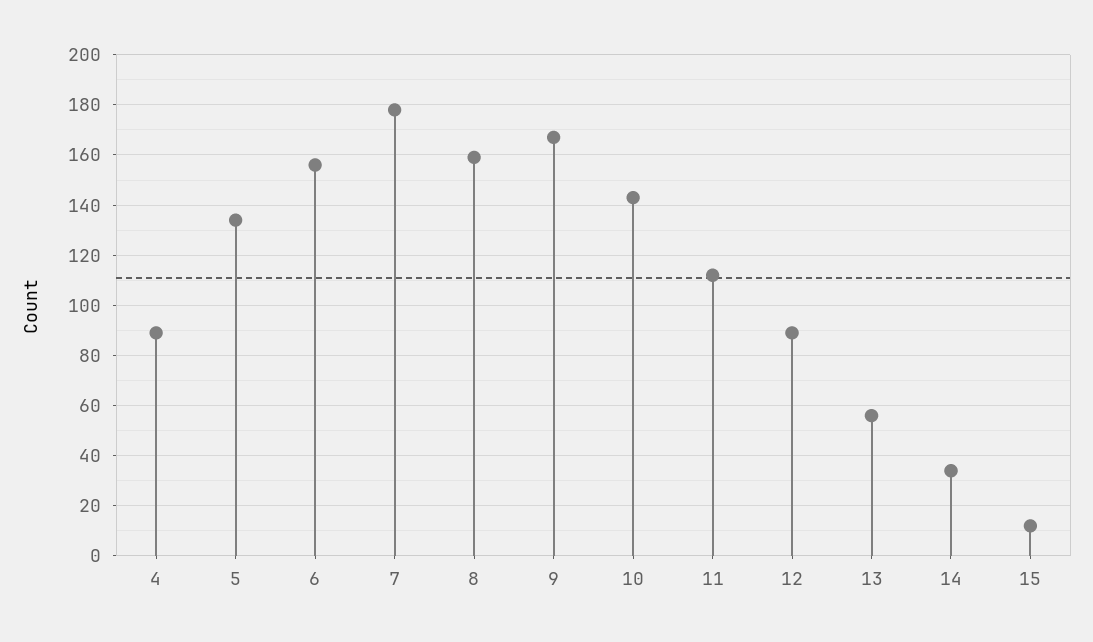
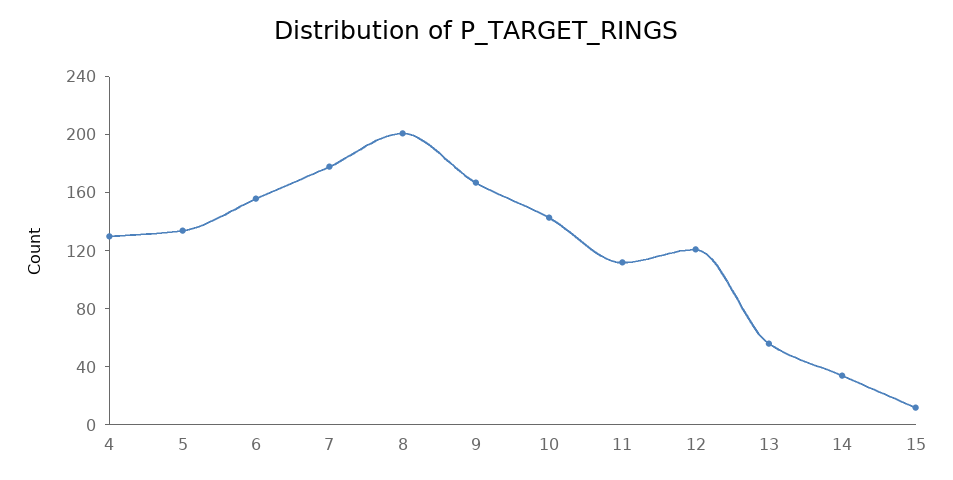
4: 90 -> 130
8: 160 -> 200
12: 90 -> 120

